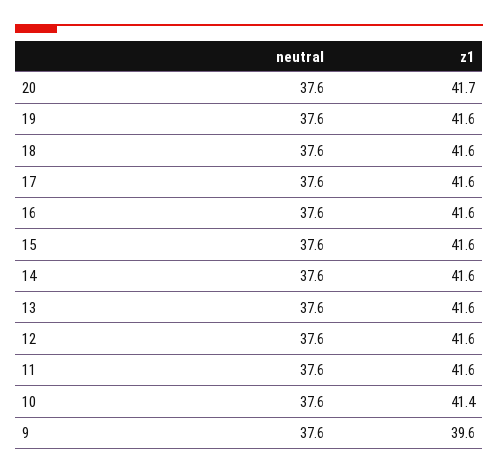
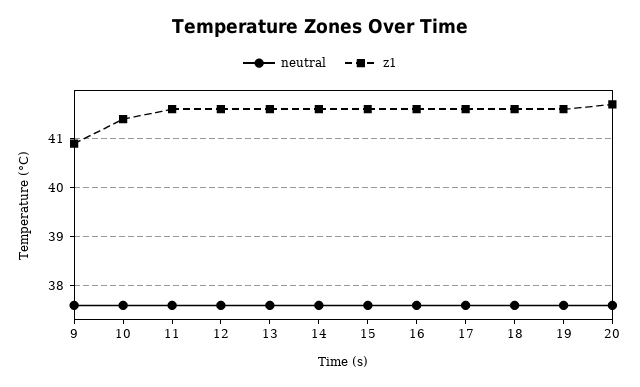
z1, 9: 39.6 -> 41

